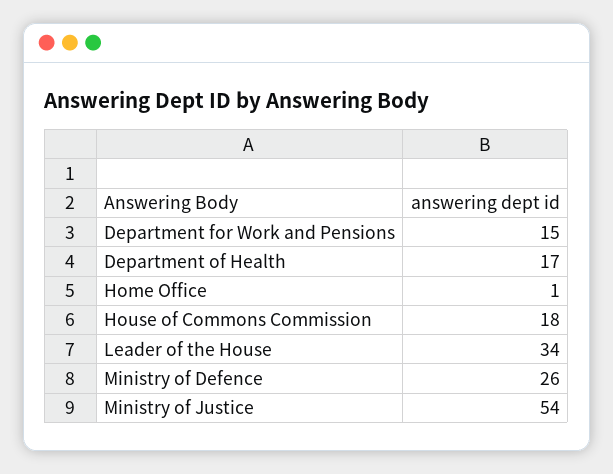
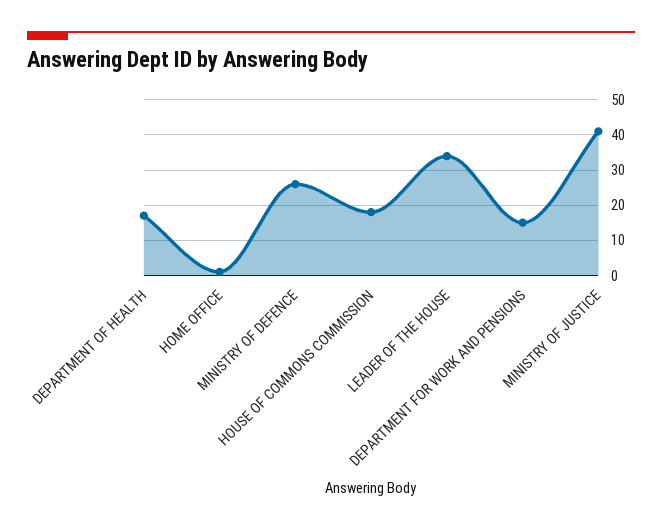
Ministry of Justice: 54 -> 40

